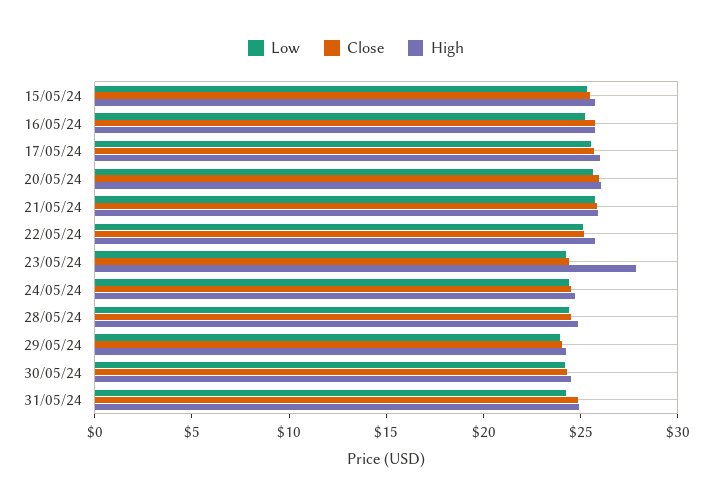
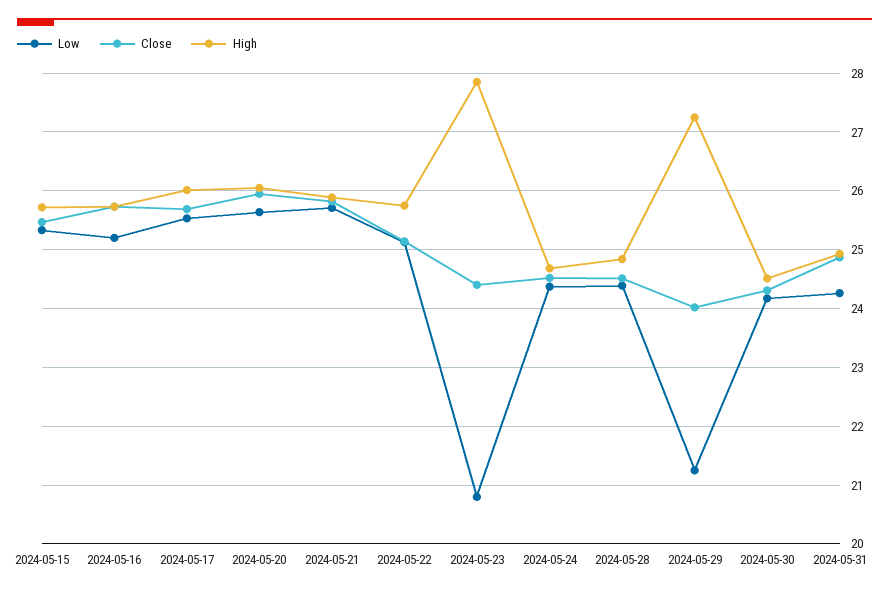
Low, 23/05/24: 24 -> 20.8
Low, 29/05/24: 24 -> 21.2
High, 29/05/24: 24 -> 27.2

